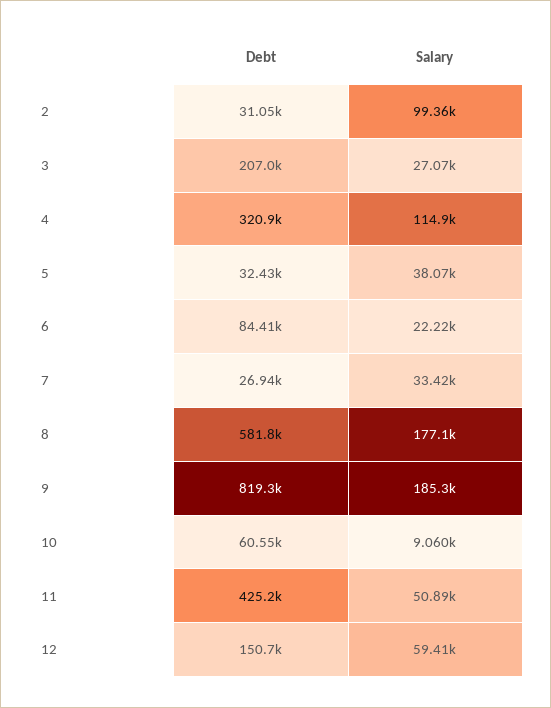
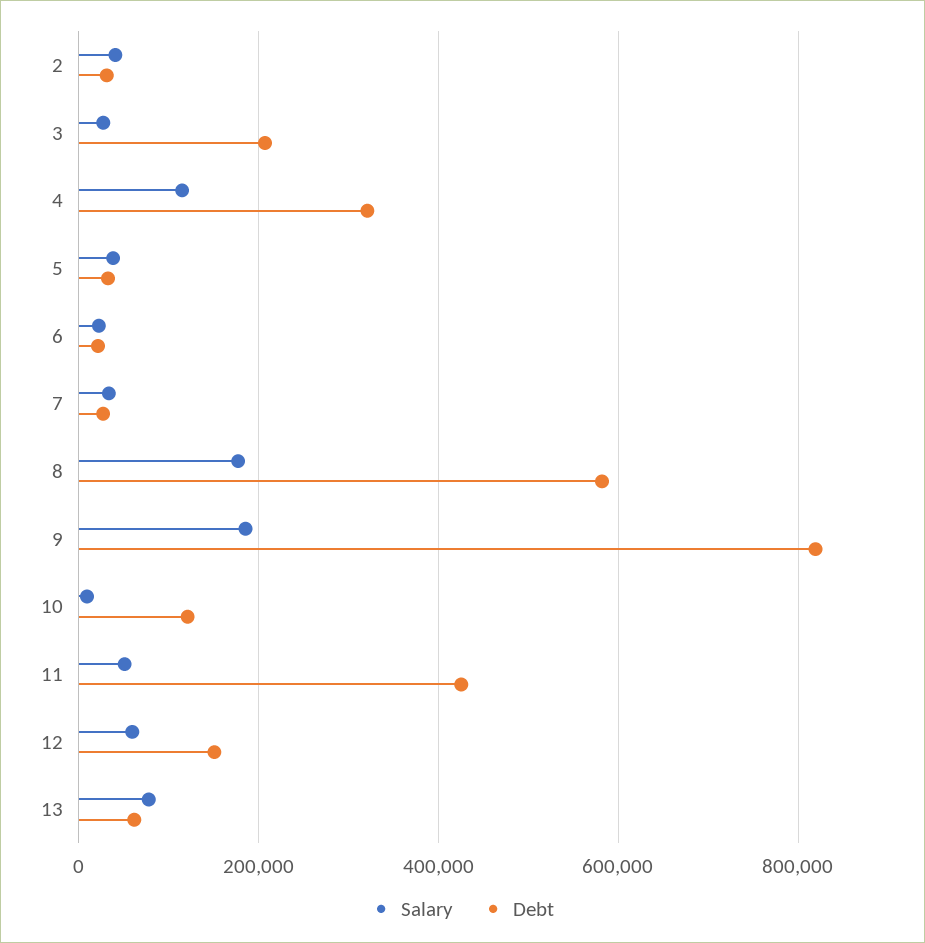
Salary, 2: 99360 -> 40000
Debt, 6: 84410 -> 20000
Debt, 10: 60550 -> 120000
Salary, 13: none -> 80000
Debt, 13: none -> 60000

